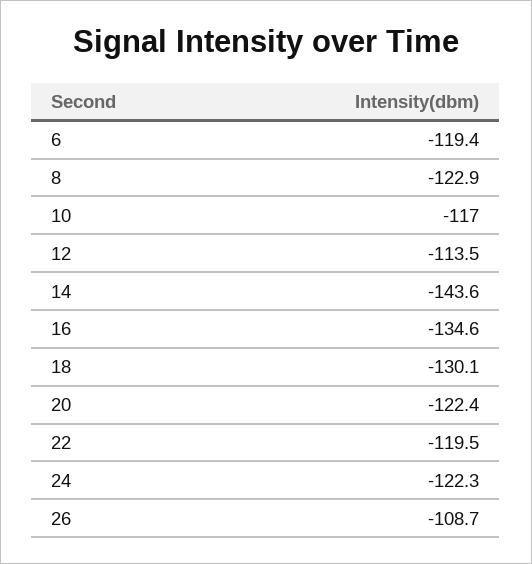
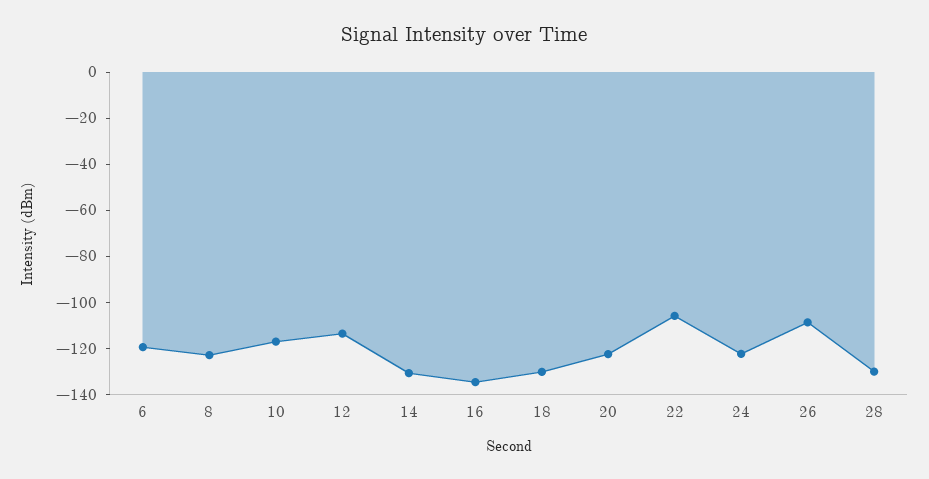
14: -143.6 -> -130
22: -119.5 -> -105
28: none -> -130

